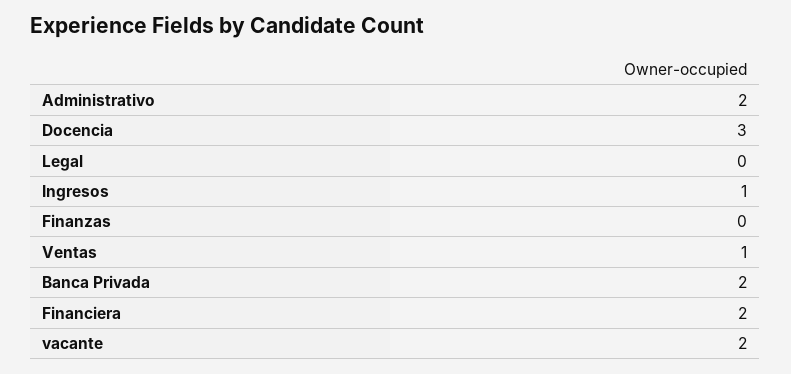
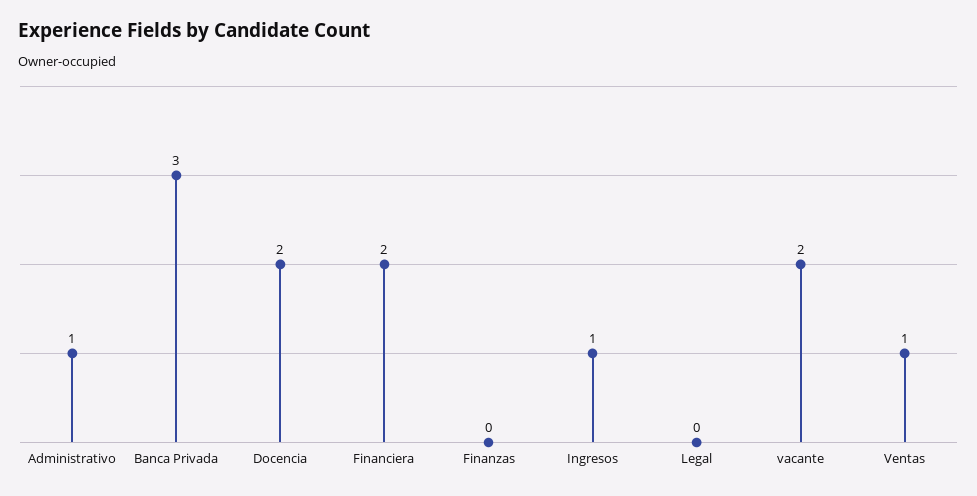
Administrativo: 2 -> 1
Docencia: 3 -> 2
Banca Privada: 2 -> 3

